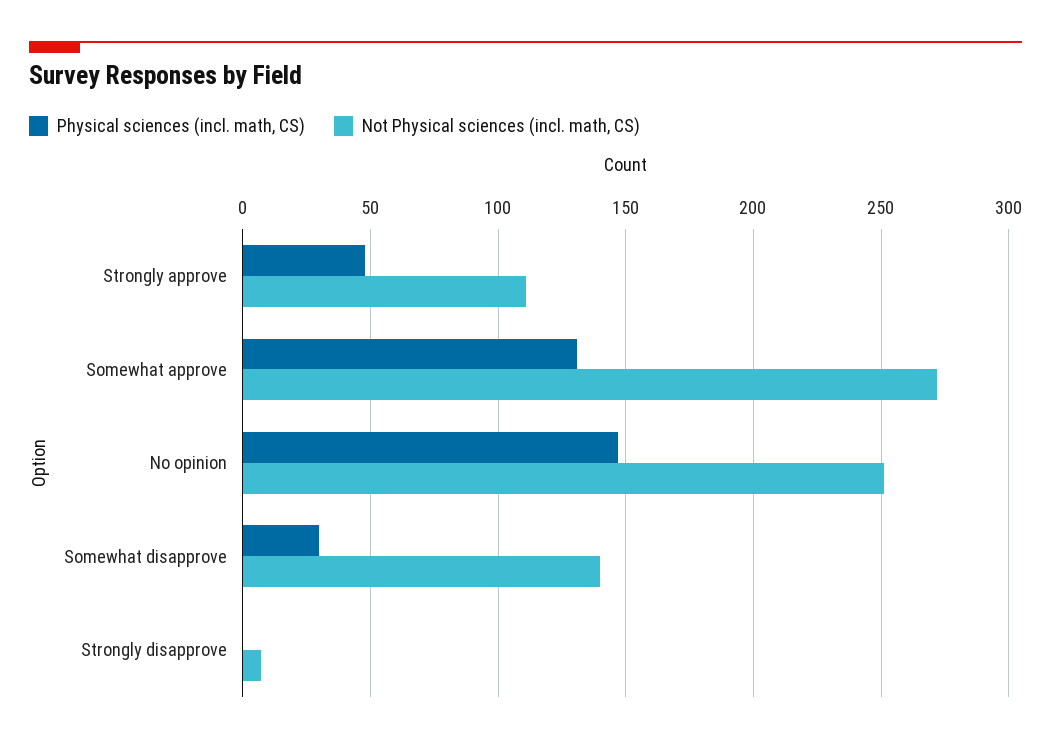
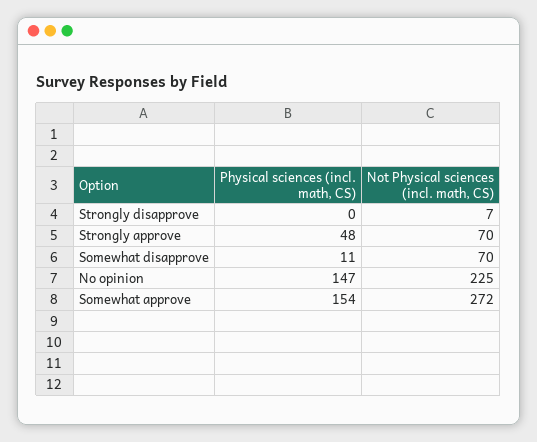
Not Physical sciences (incl. math, CS), Strongly approve: 110 -> 70
Physical sciences (incl. math, CS), Somewhat approve: 130 -> 154
Not Physical sciences (incl. math, CS), No opinion: 250 -> 225
Physical sciences (incl. math, CS), Somewhat disapprove: 30 -> 11
Not Physical sciences (incl. math, CS), Somewhat disapprove: 140 -> 70

